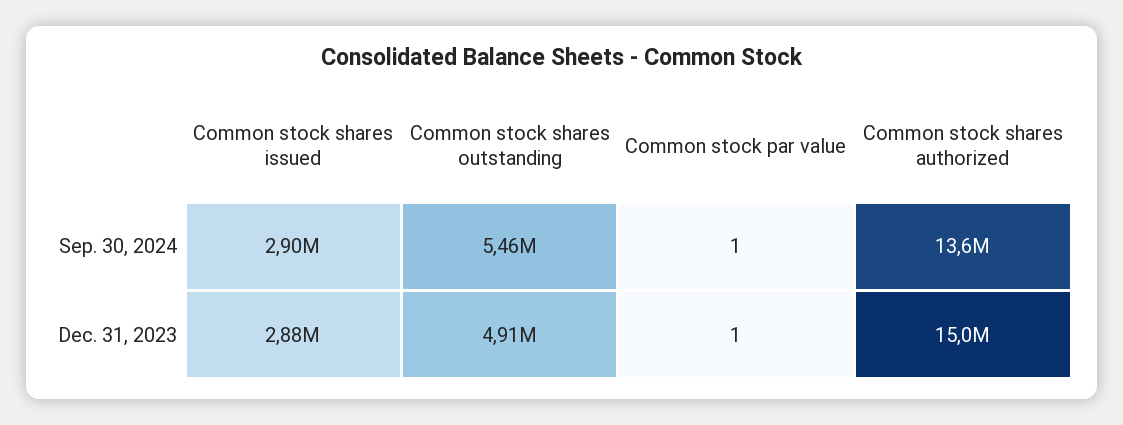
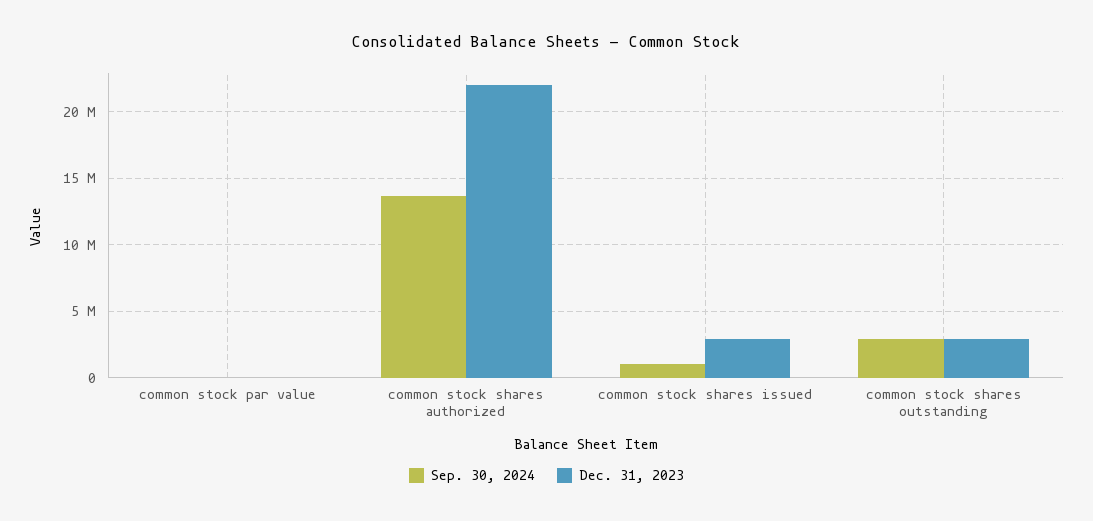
Sep. 30, 2024, Common stock shares issued: 2900000 -> 1000000
Sep. 30, 2024, Common stock shares outstanding: 5460000 -> 3000000
Dec. 31, 2023, Common stock shares outstanding: 4910000 -> 3000000
Dec. 31, 2023, Common stock shares authorized: 15000000 -> 22000000

